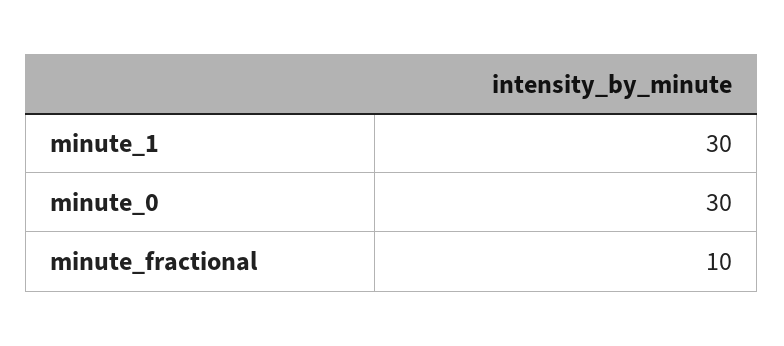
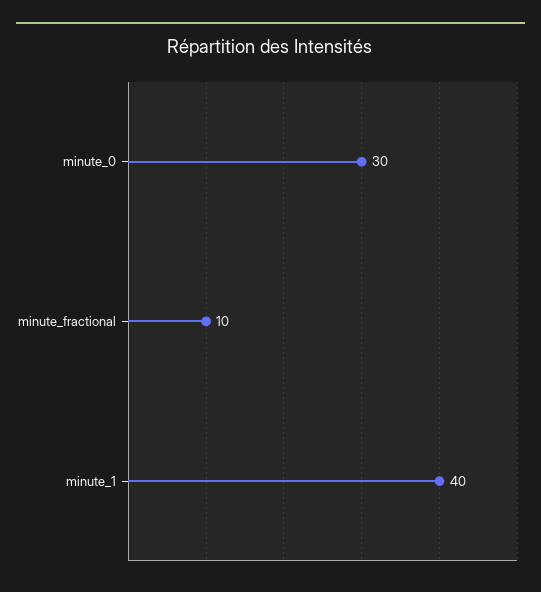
minute_1: 30 -> 40

